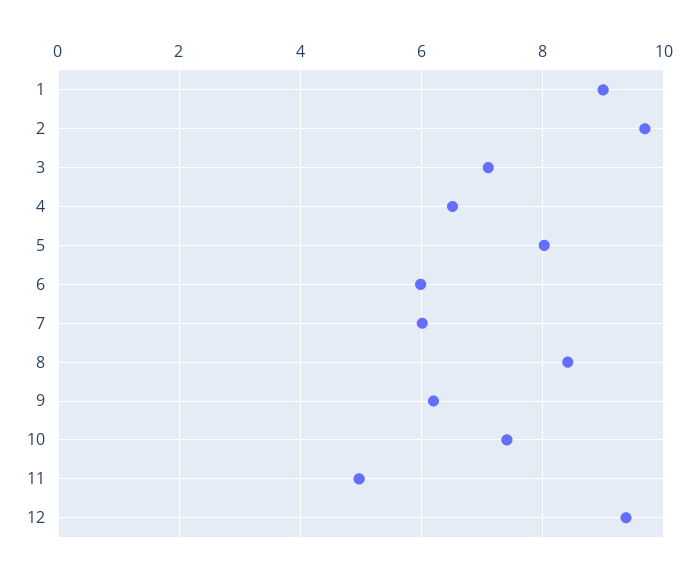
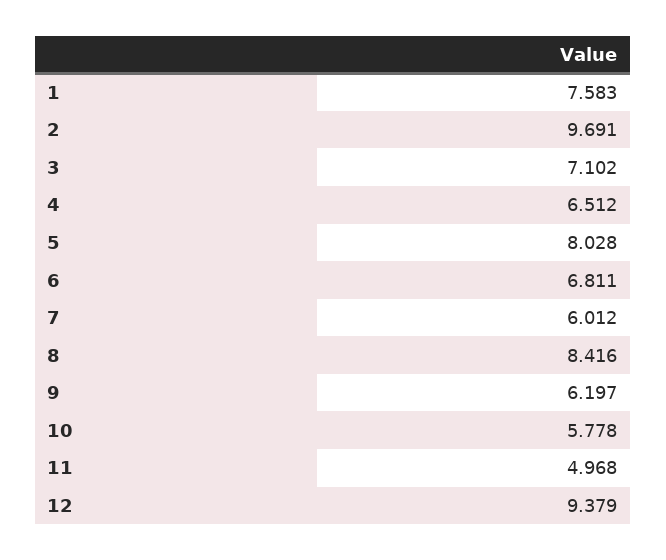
1: 9 -> 7.583
6: 6 -> 6.811
10: 7.4 -> 5.778

